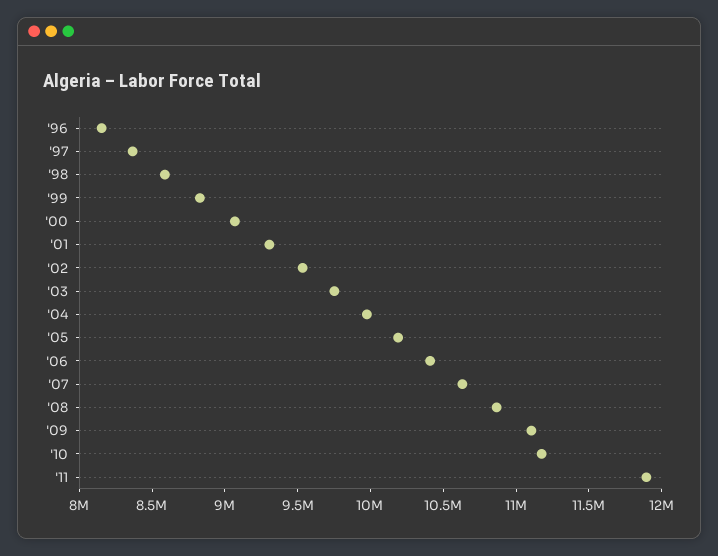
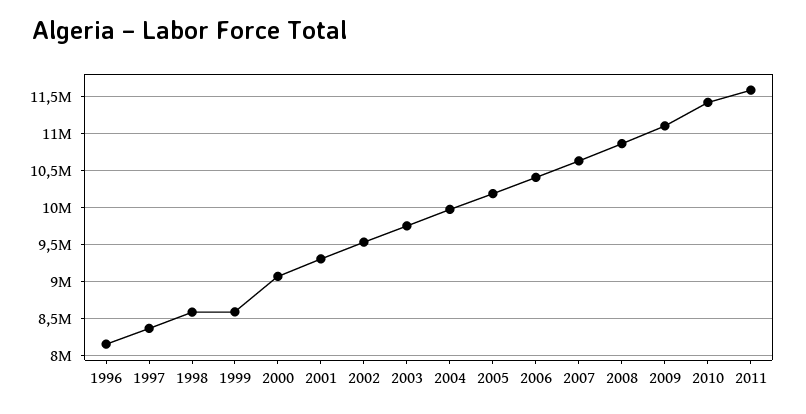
'99: 8800000 -> 8600000
'10: 11200000 -> 11400000
'11: 11900000 -> 11600000

